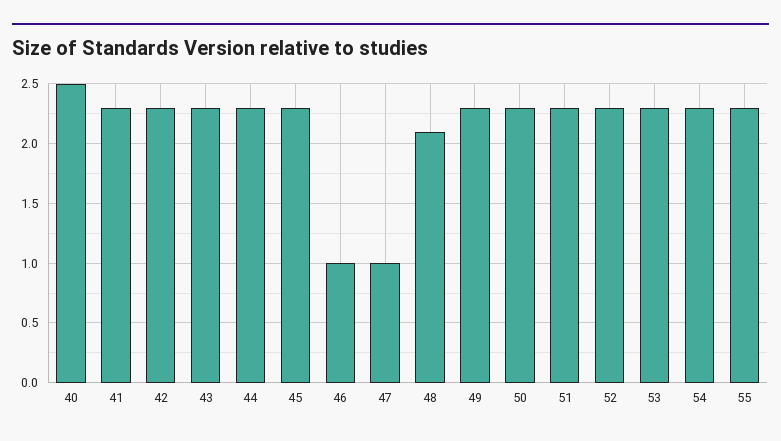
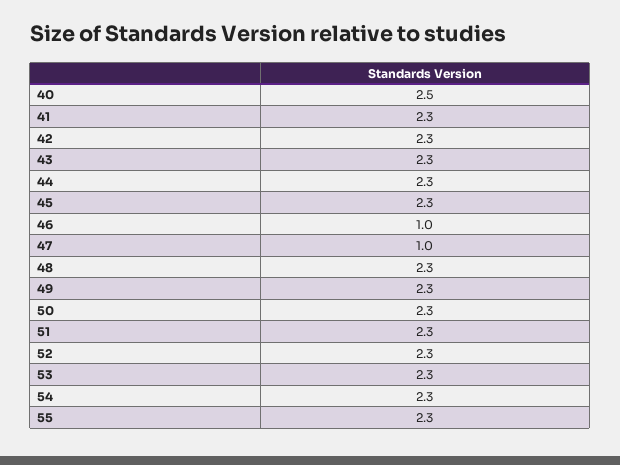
48: 2.1 -> 2.3

